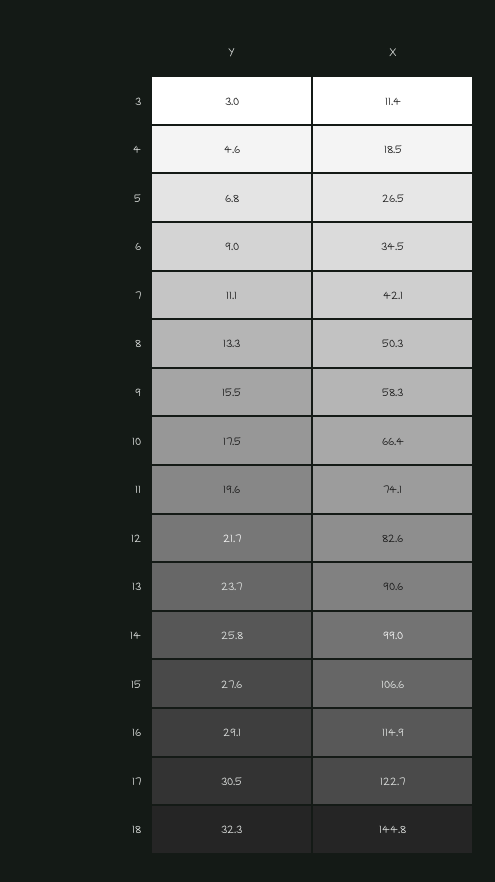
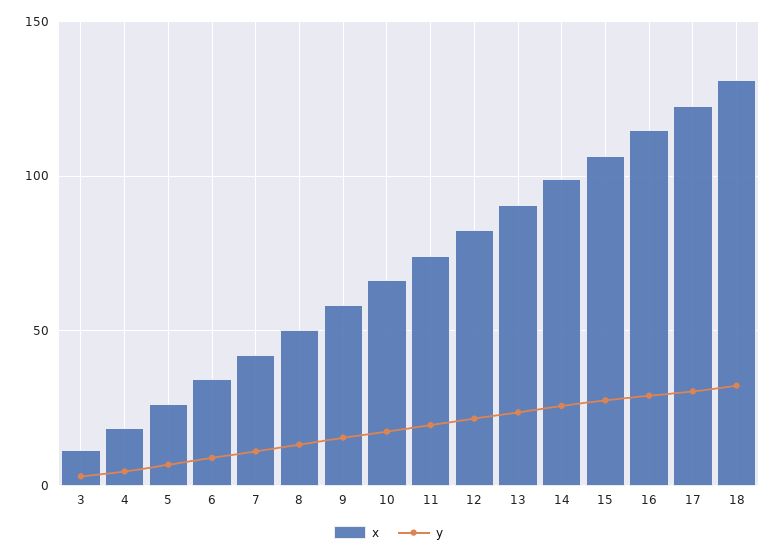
X, 18: 144.8 -> 130

